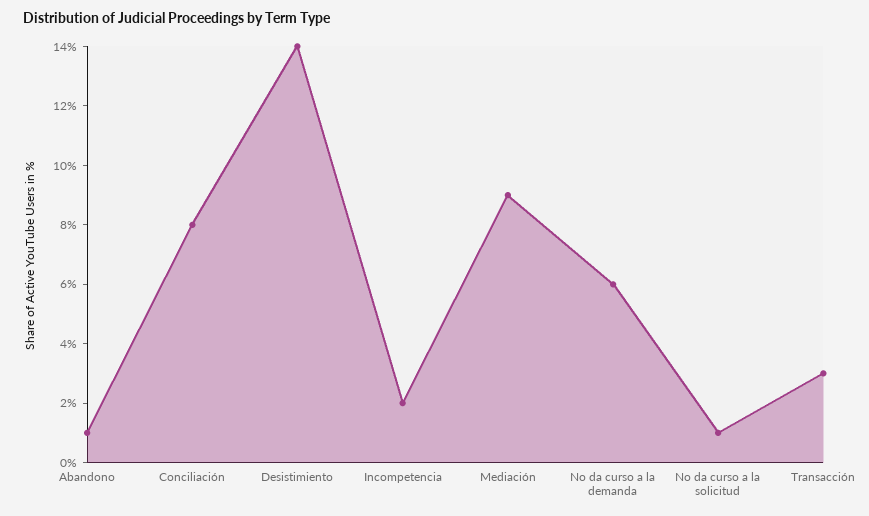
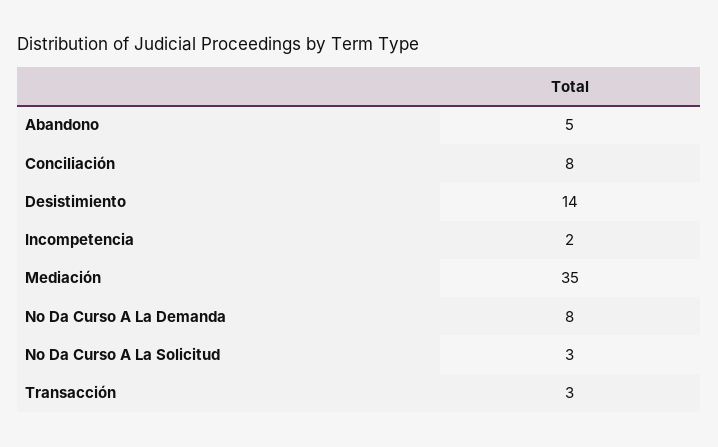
Abandono: 1 -> 5
Mediación: 9 -> 35
No da curso a la demanda: 6 -> 8
No da curso a la solicitud: 1 -> 3

